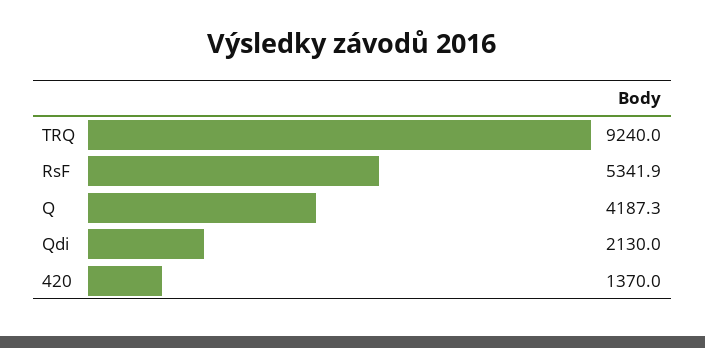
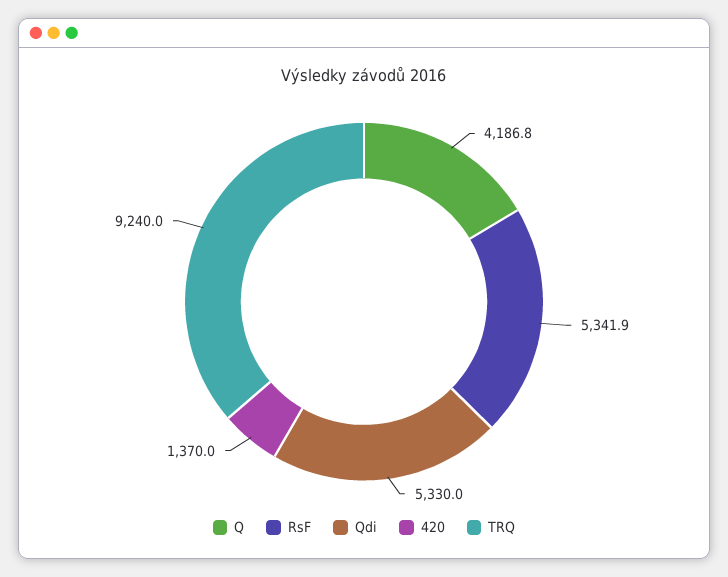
Q: 4187.3 -> 4186.8
Qdi: 2130 -> 5330

